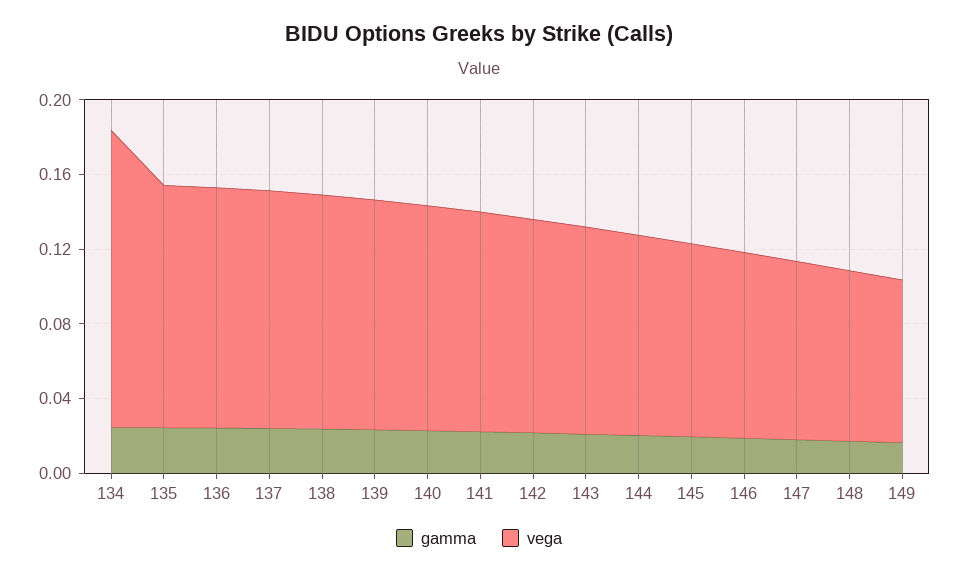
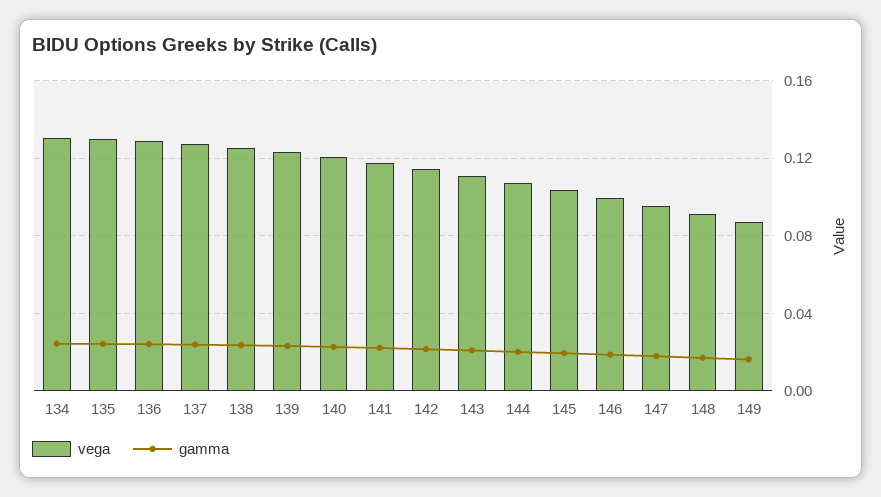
vega, 134: 0.16 -> 0.13

